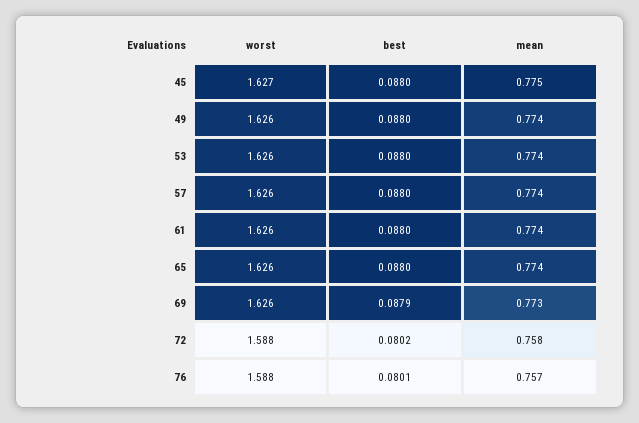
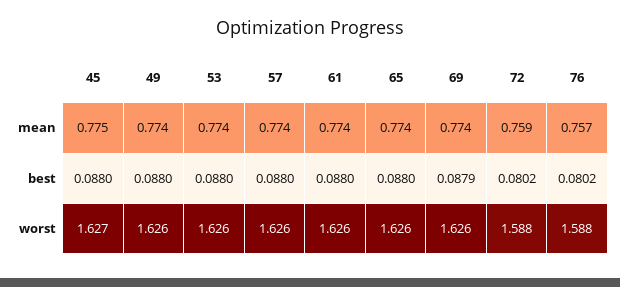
mean, 69: 0.773 -> 0.774
mean, 72: 0.758 -> 0.759
best, 76: 0.0801 -> 0.0802

